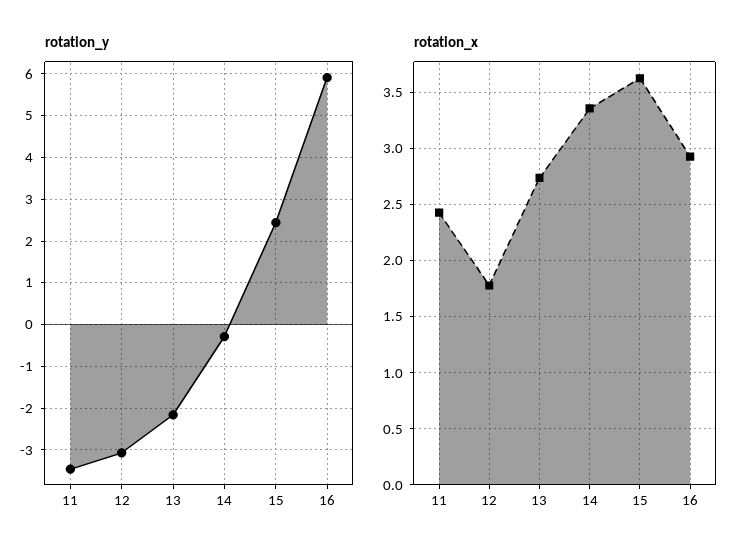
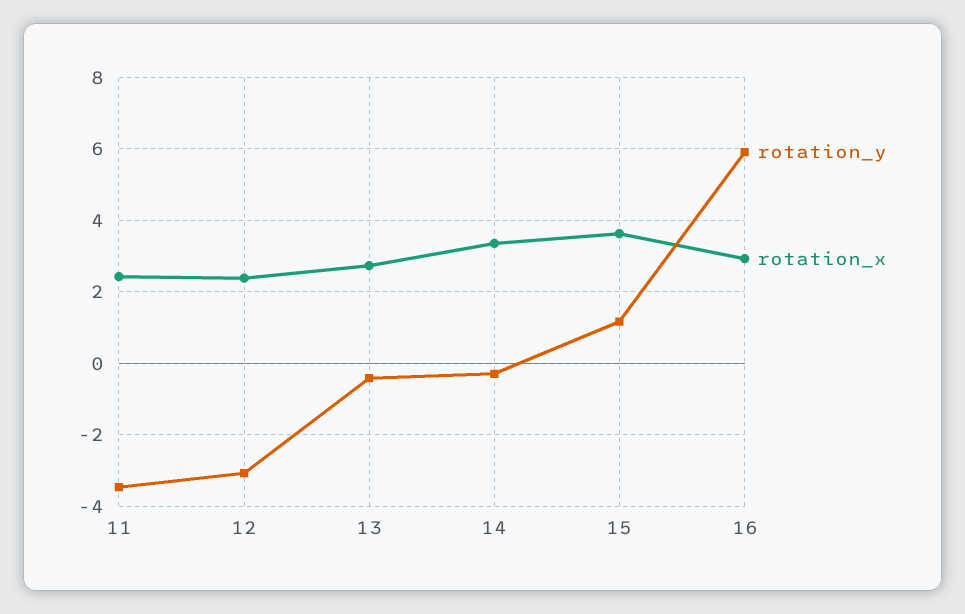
rotation_y, 13: -2.2 -> -0.4
rotation_y, 15: 2.4 -> 1.2
rotation_x, 12: 1.8 -> 2.4

